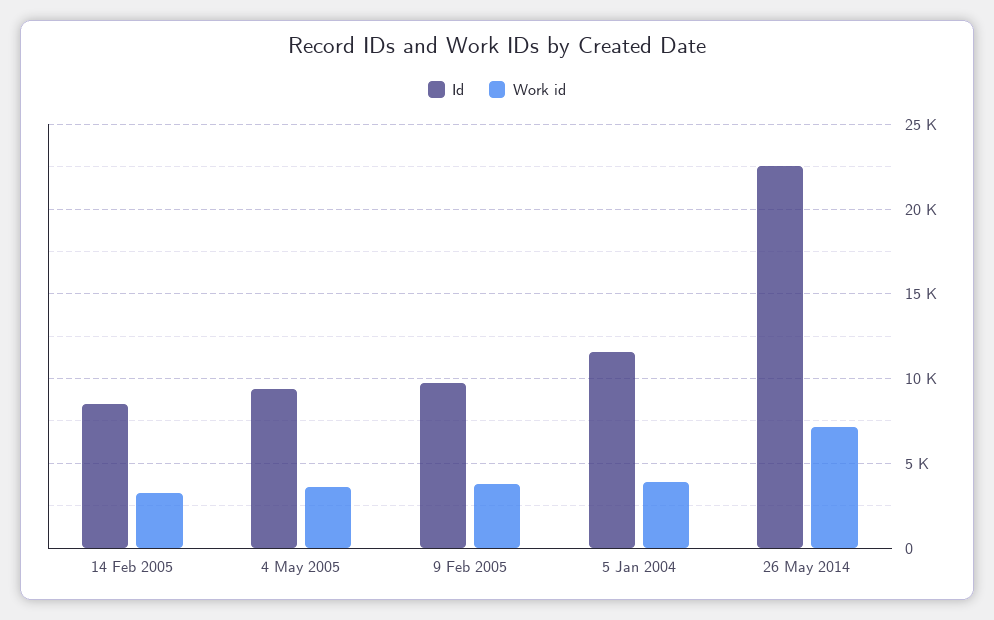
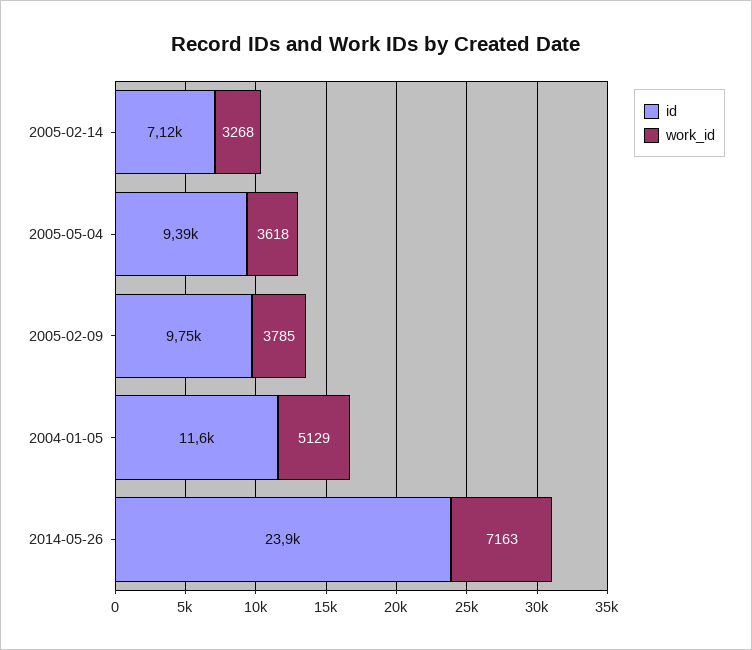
Id, 14 Feb 2005: 8500 -> 7120
Work id, 5 Jan 2004: 4000 -> 5129
Id, 26 May 2014: 22500 -> 23900

